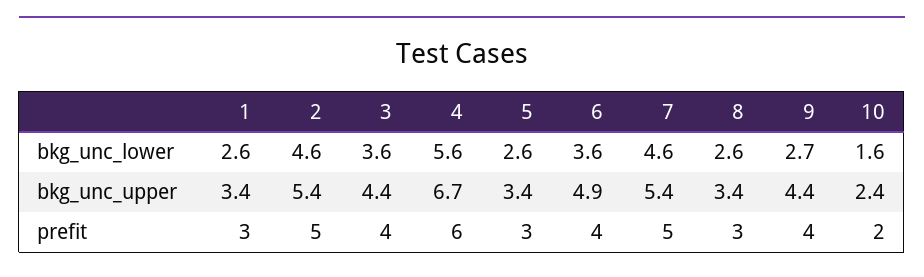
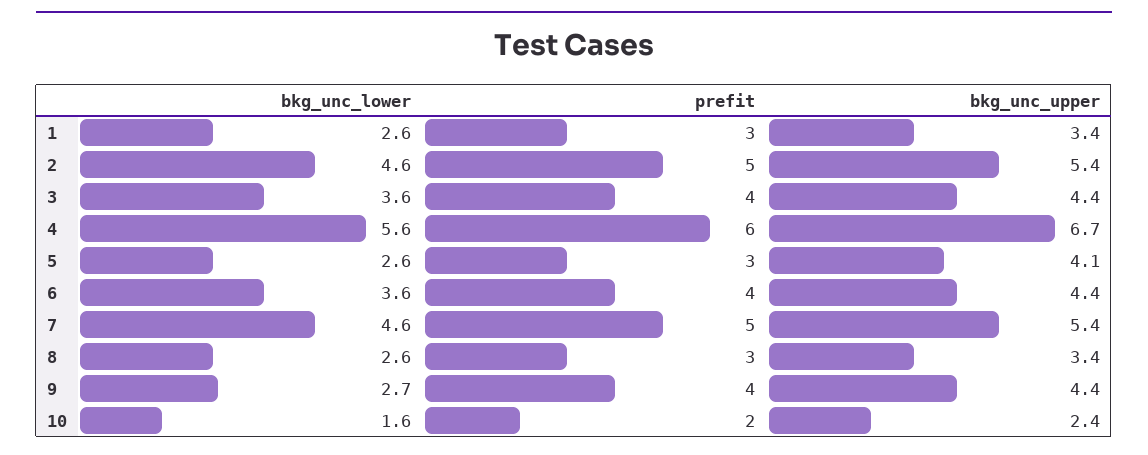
5, bkg_unc_upper: 3.4 -> 4.1
6, bkg_unc_upper: 4.9 -> 4.4

